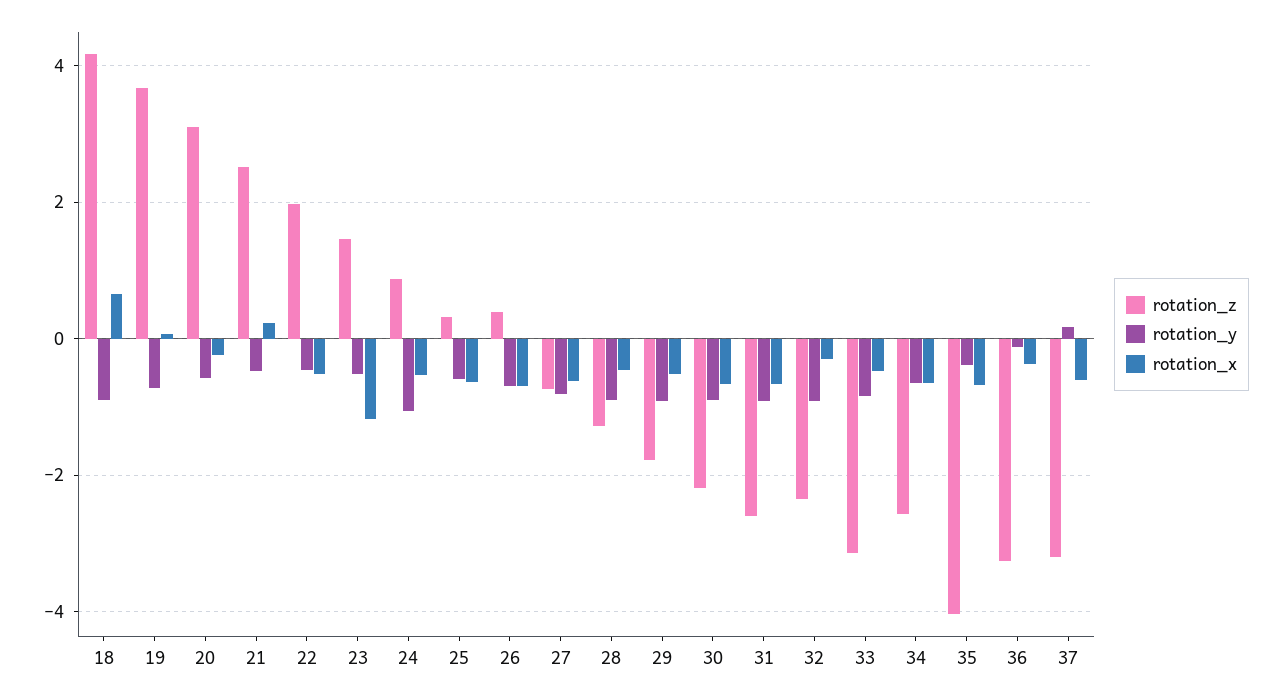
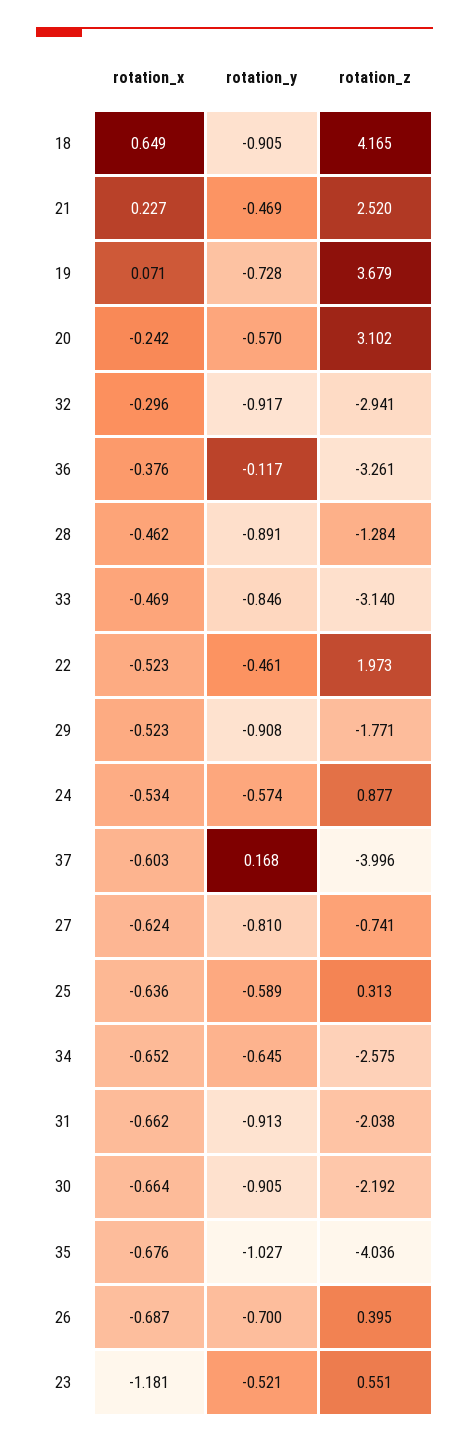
rotation_z, 23: 1.4 -> 0.551
rotation_y, 24: -1 -> -0.574
rotation_z, 31: -2.6 -> -2.038
rotation_z, 32: -2.4 -> -2.941
rotation_y, 35: -0.4 -> -1.027
rotation_z, 37: -3.2 -> -3.996

